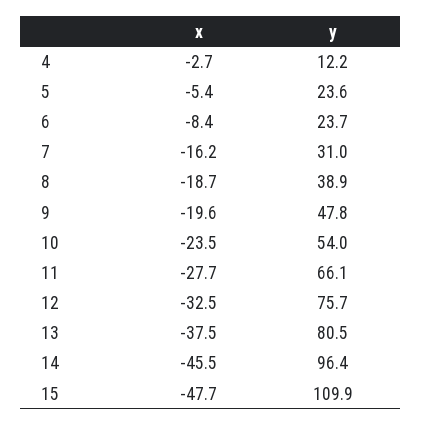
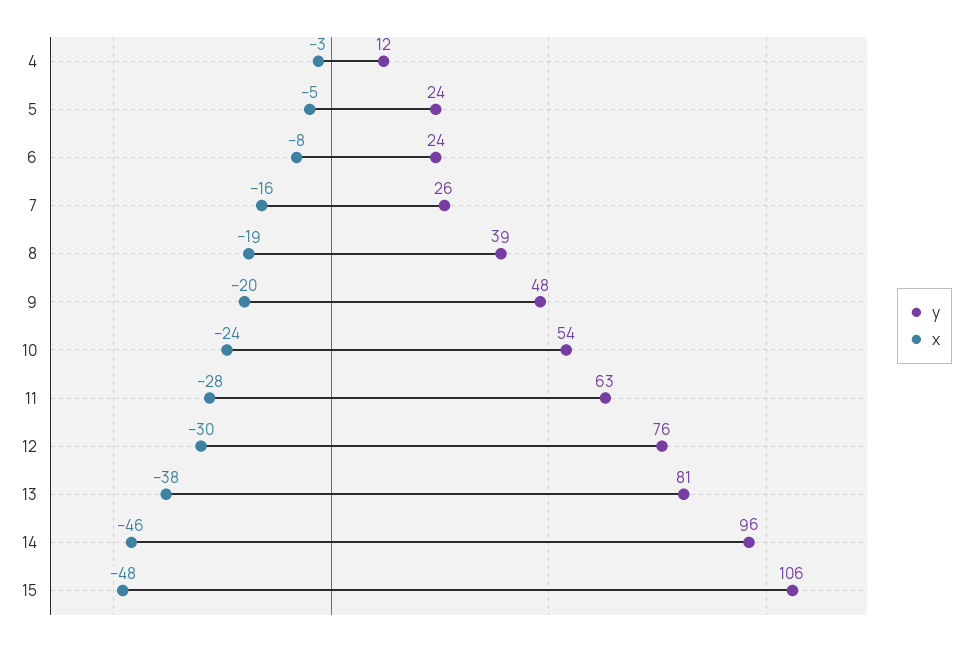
y, 7: 31 -> 26
y, 11: 66.1 -> 63
x, 12: -32.5 -> -30
y, 15: 109.9 -> 106

